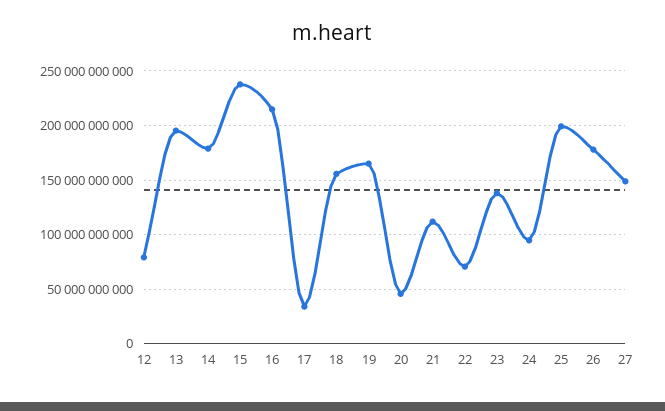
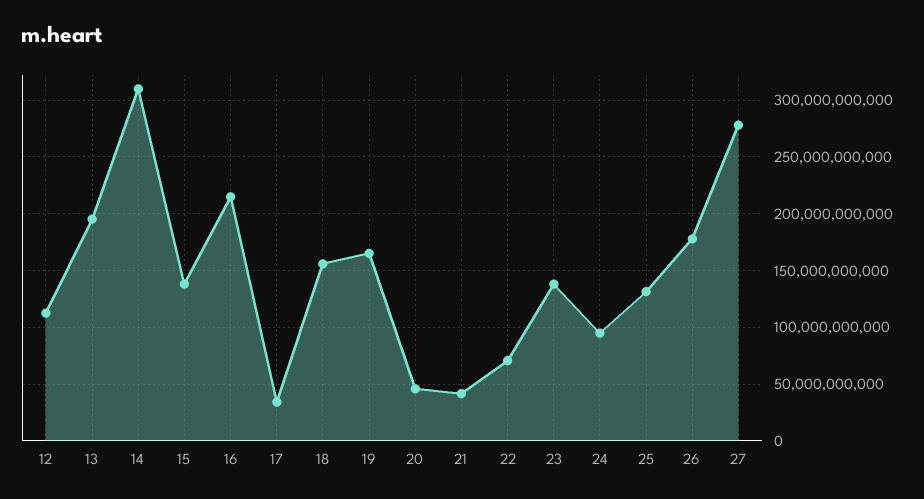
12: 80000000000 -> 110000000000
14: 180000000000 -> 310000000000
15: 240000000000 -> 140000000000
21: 110000000000 -> 40000000000
25: 200000000000 -> 130000000000
27: 150000000000 -> 280000000000

